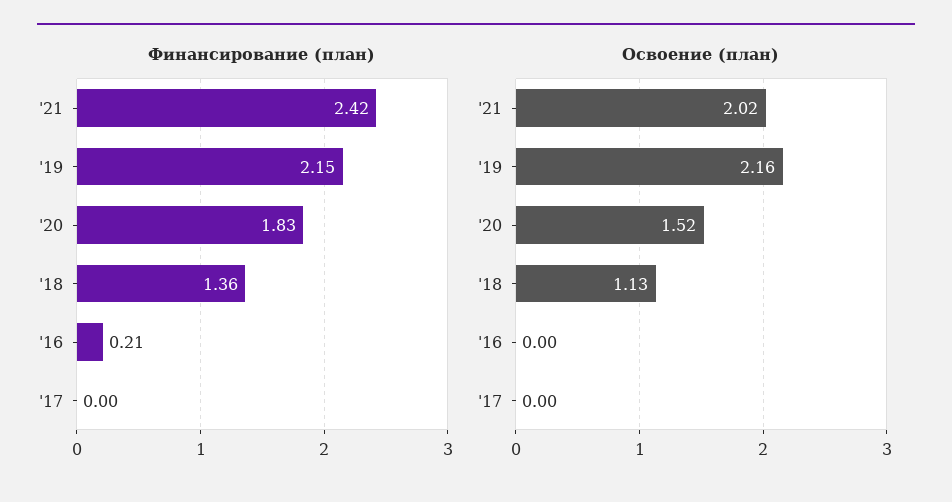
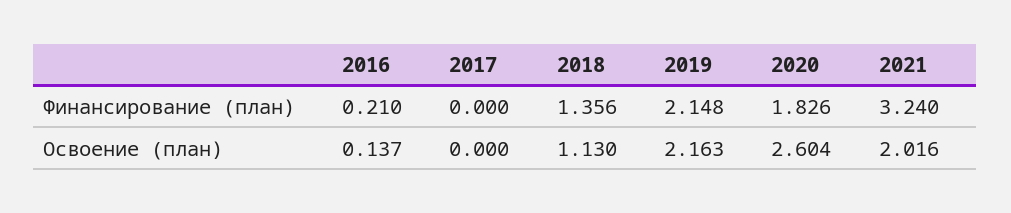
Финансирование (план), '21: 2.42 -> 3.24
Освоение (план), '20: 1.52 -> 2.604
Освоение (план), '16: 0 -> 0.137

